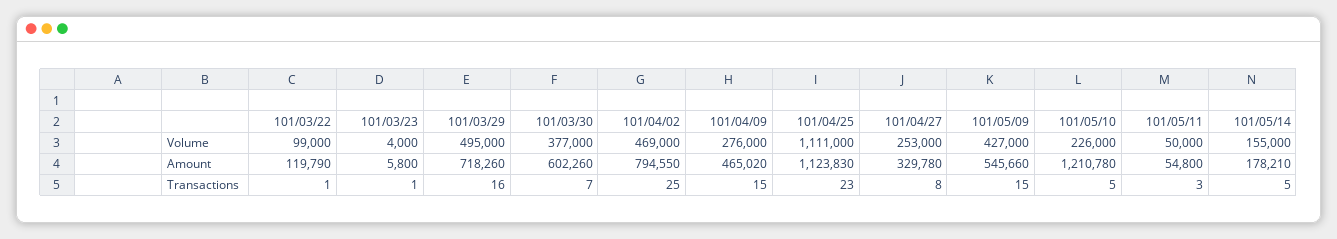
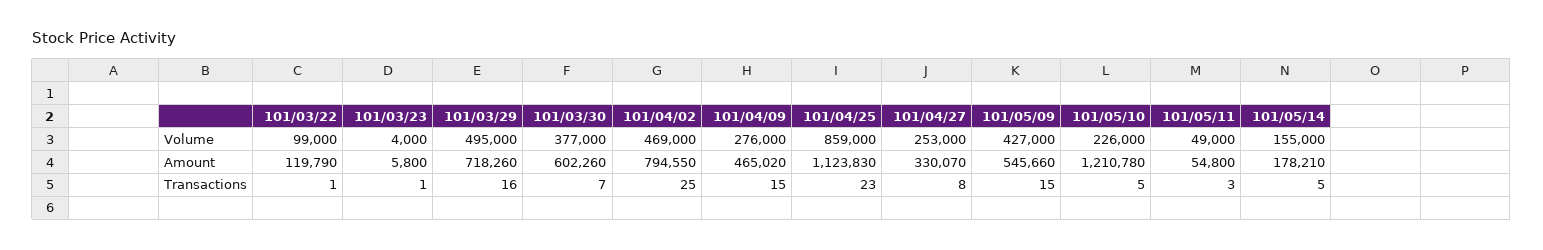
101/04/25, Volume: 1111000 -> 859000
101/05/11, Volume: 50000 -> 49000
101/04/27, Amount: 329780 -> 330070

